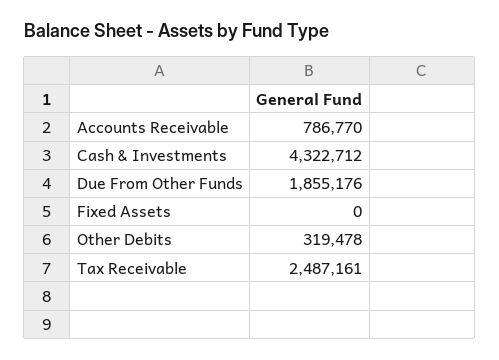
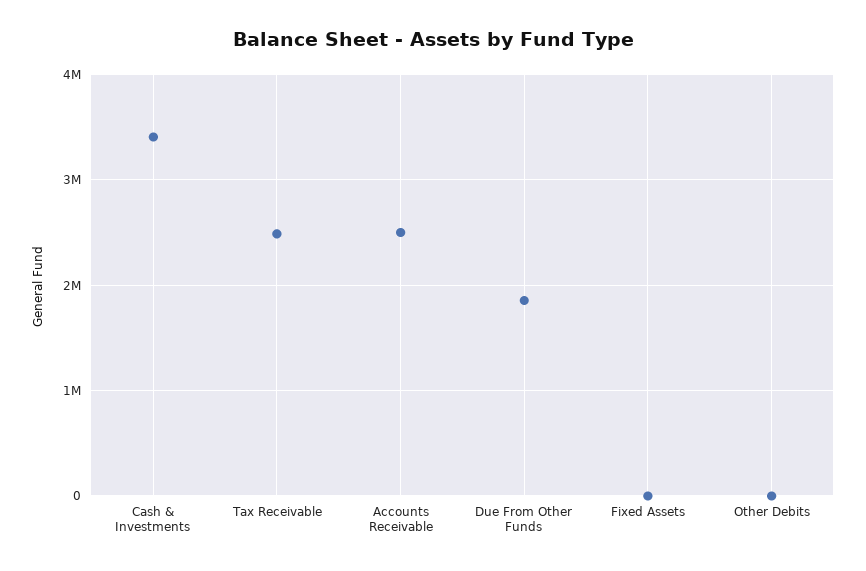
Accounts Receivable: 786770 -> 2500000
Cash & Investments: 4322712 -> 3400000
Other Debits: 319478 -> 0

